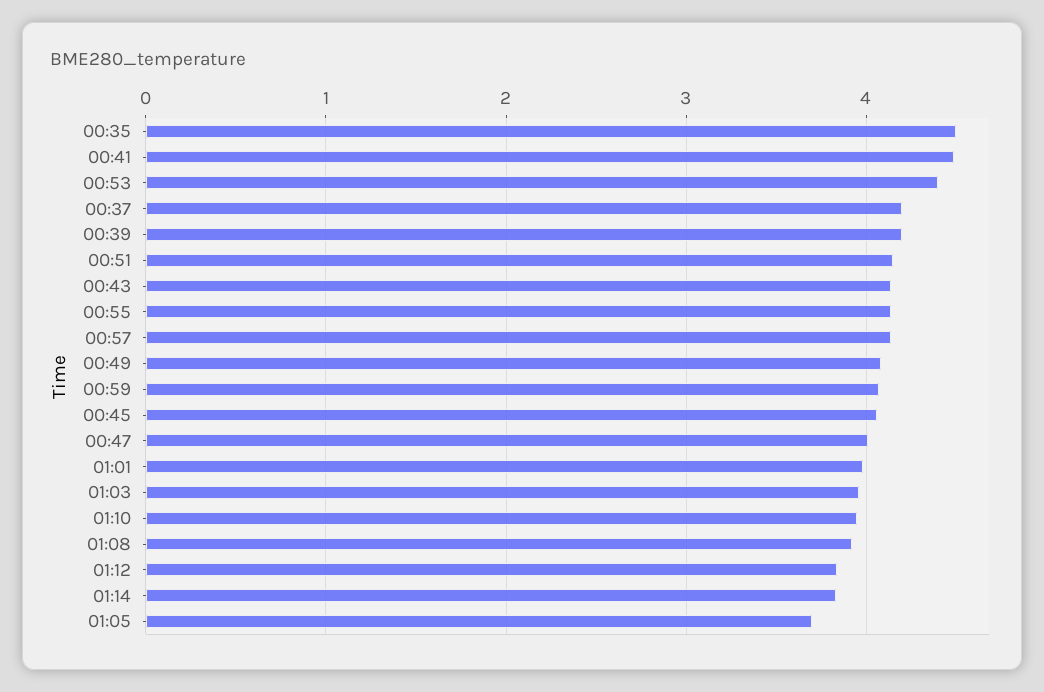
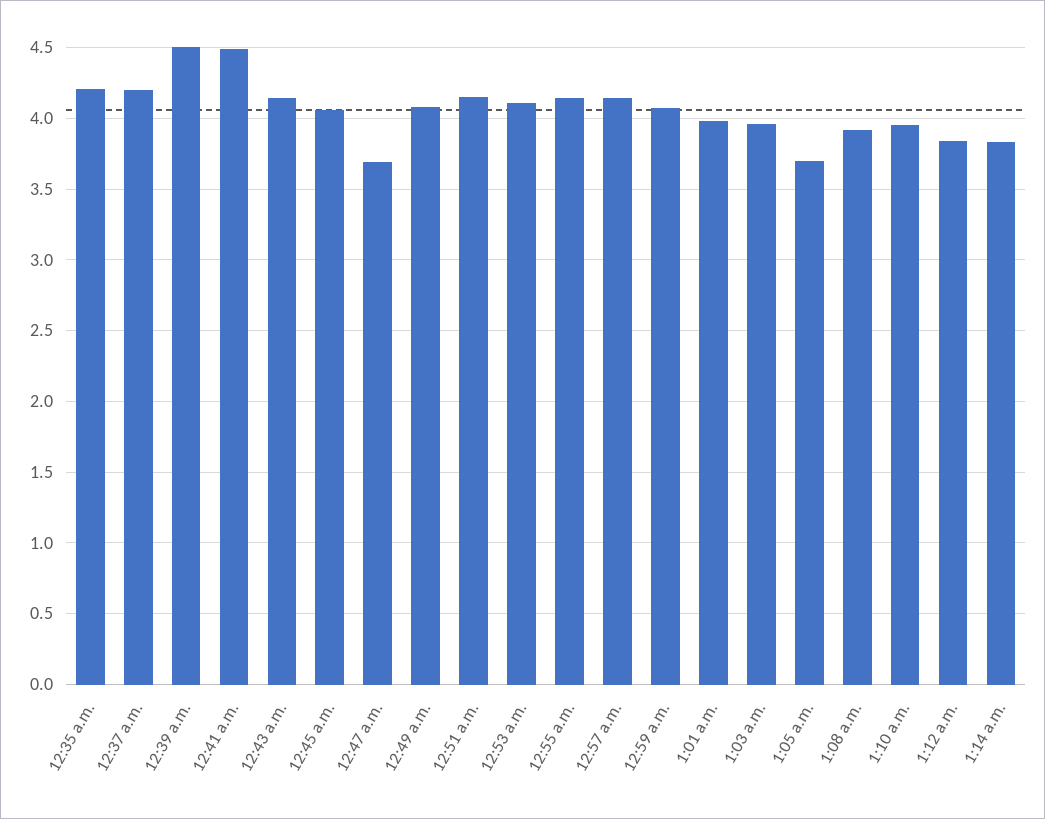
00:35: 4.5 -> 4.2
00:53: 4.4 -> 4.1
00:39: 4.2 -> 4.5
00:47: 4 -> 3.7

